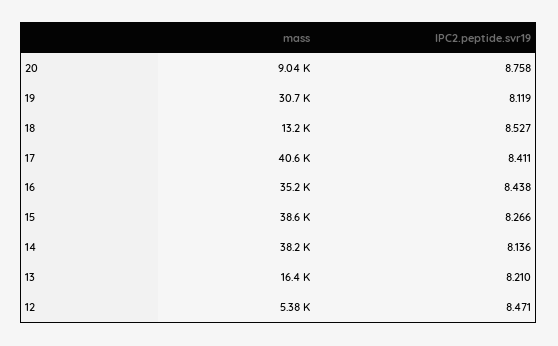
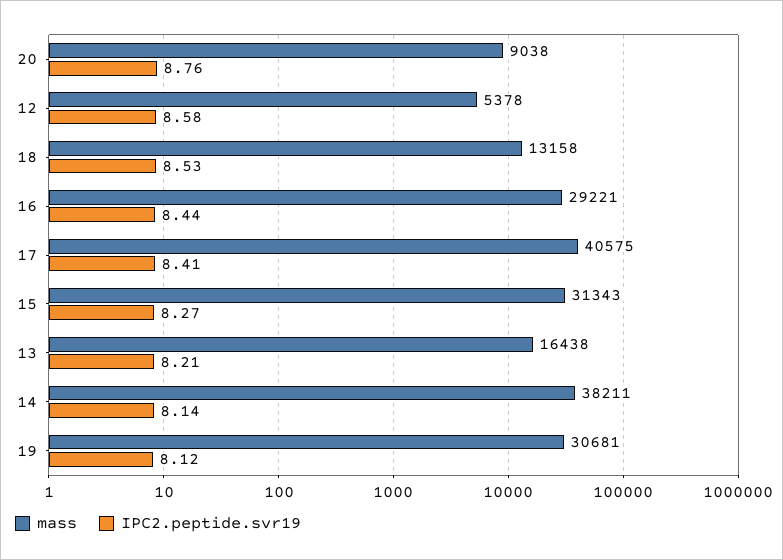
mass, 16: 35200 -> 29221
mass, 15: 38600 -> 31343
IPC2.peptide.svr19, 12: 8.471 -> 8.58

